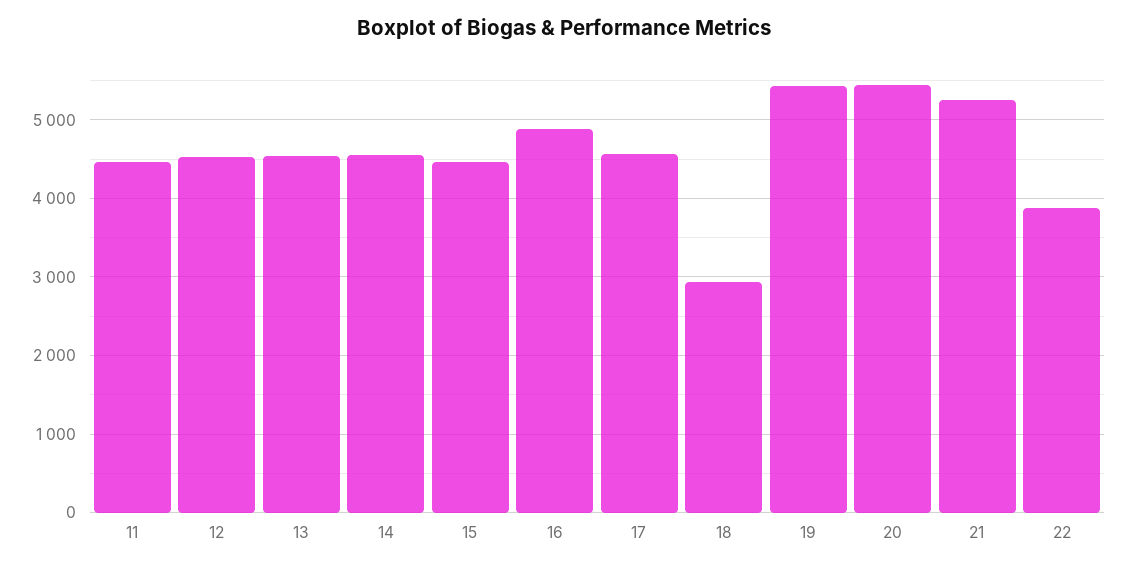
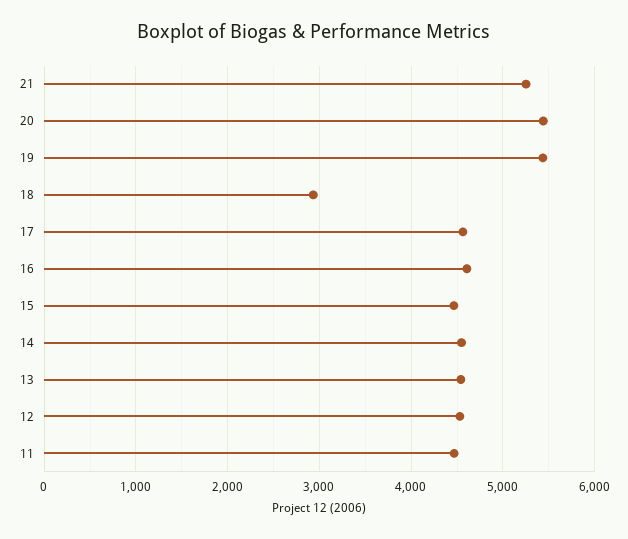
16: 4900 -> 4600
22: 3900 -> none

